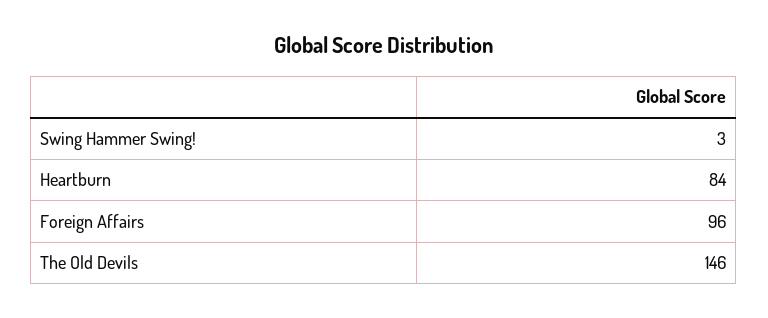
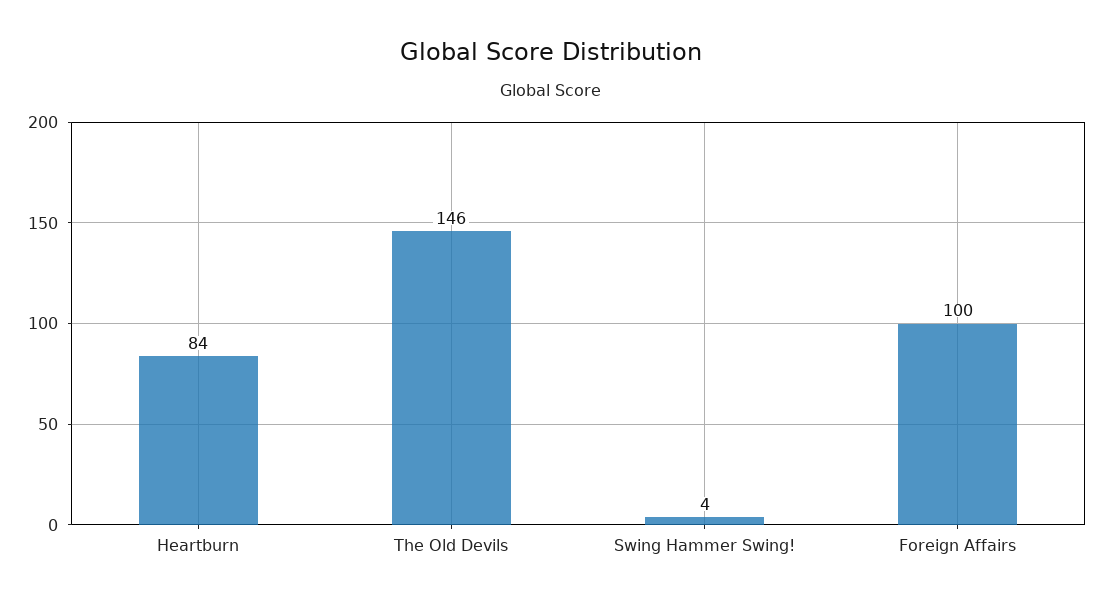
Swing Hammer Swing!: 3 -> 4
Foreign Affairs: 96 -> 100

